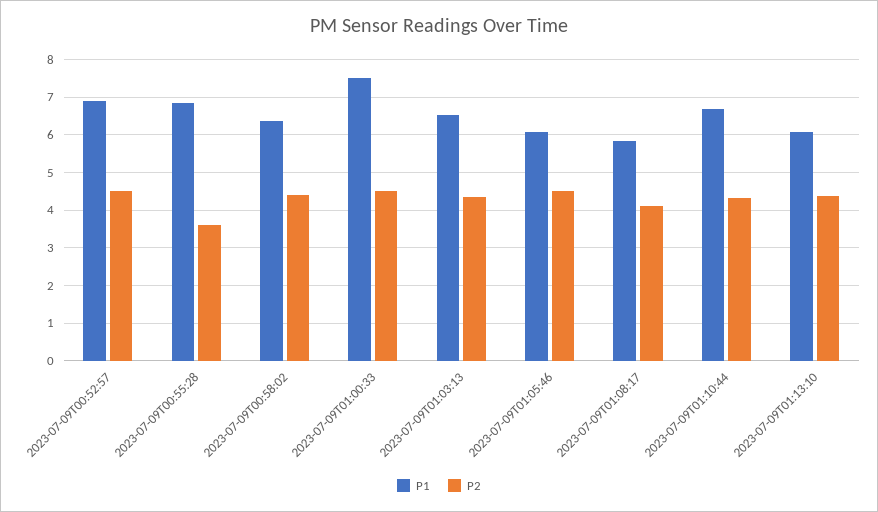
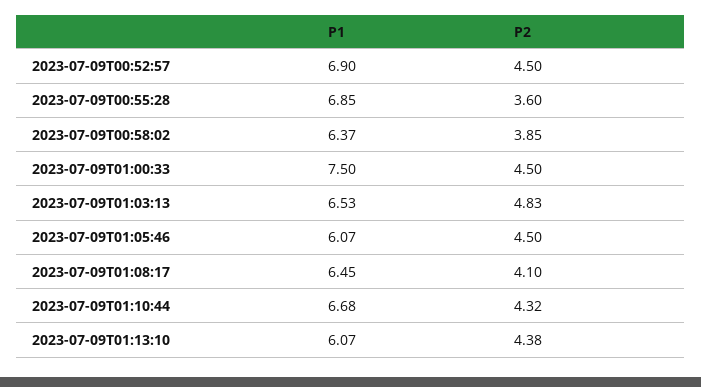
P2, 2023-07-09T00:58:02: 4.4 -> 3.85
P2, 2023-07-09T01:03:13: 4.4 -> 4.83
P1, 2023-07-09T01:08:17: 5.8 -> 6.45

